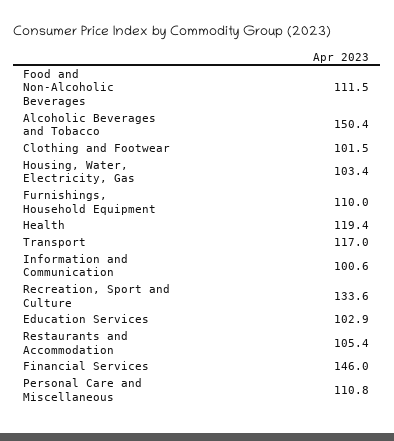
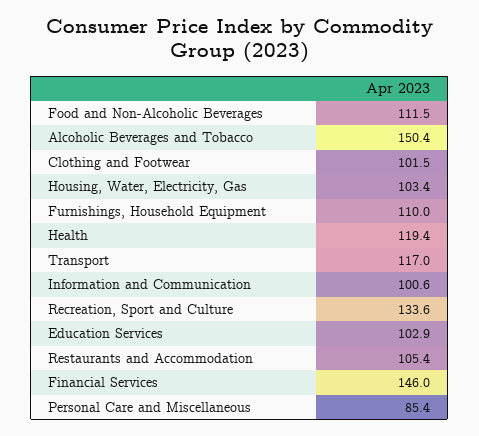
Personal Care and Miscellaneous: 110.8 -> 85.4

